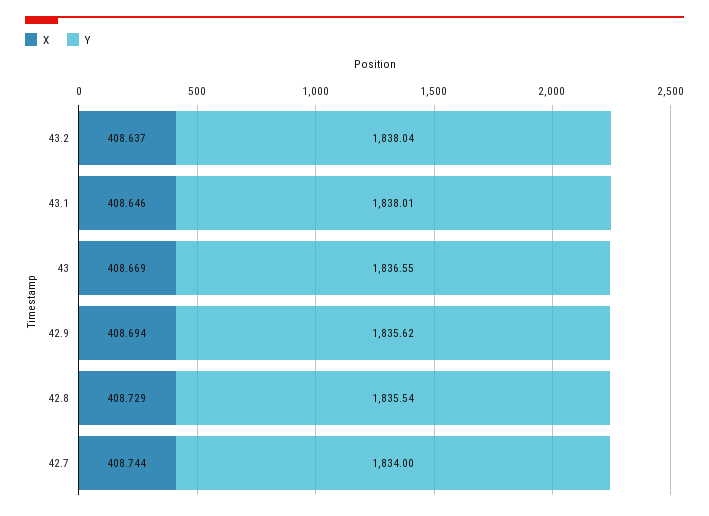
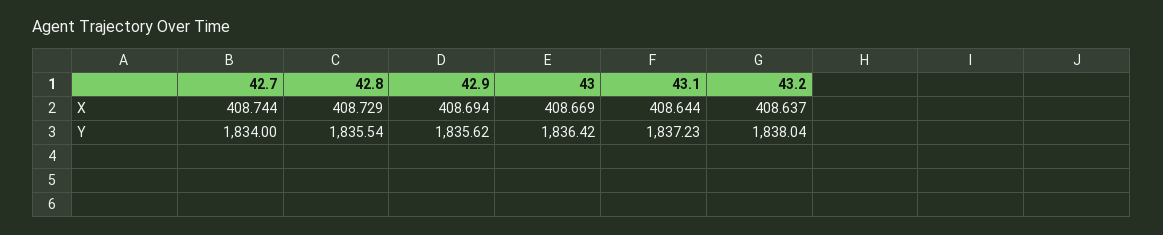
X, 43.1: 408.646 -> 408.644
Y, 43.1: 1838.01 -> 1837.23
Y, 43: 1836.55 -> 1836.42

